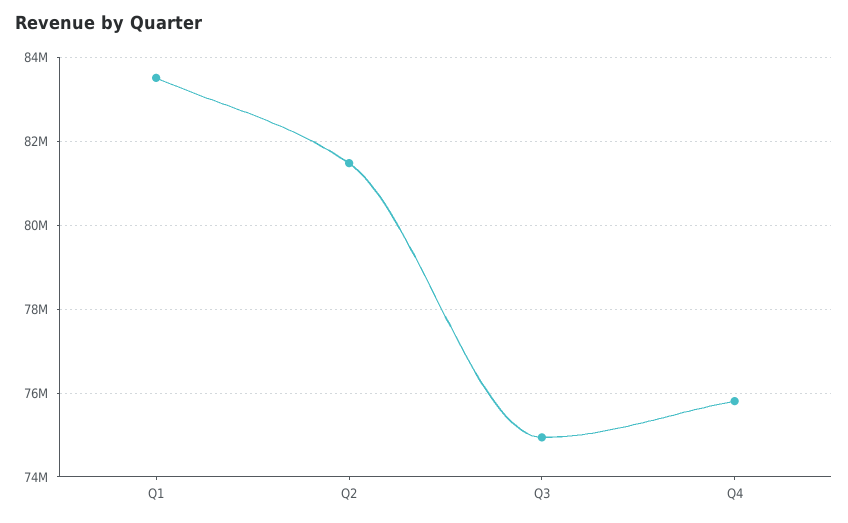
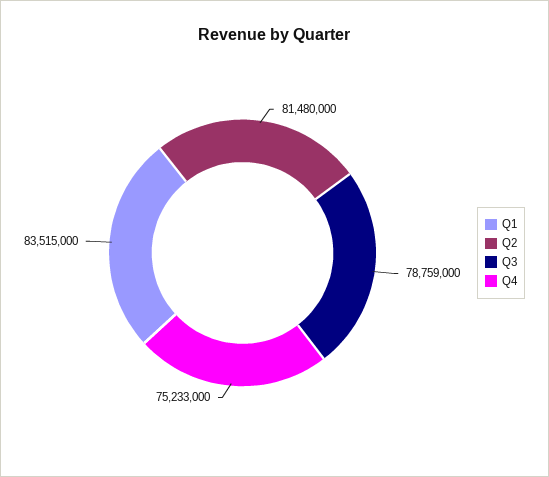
Q3: 75000000 -> 78759000
Q4: 75800000 -> 75233000

